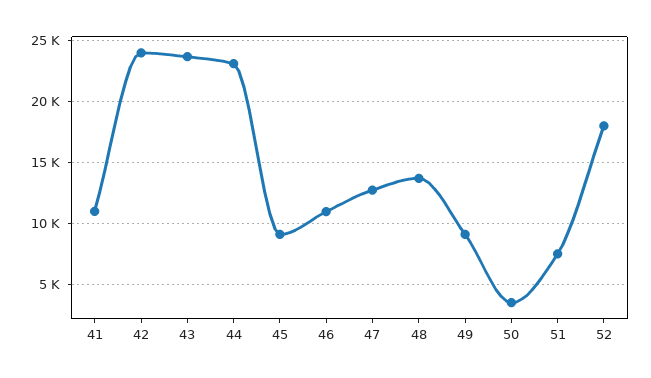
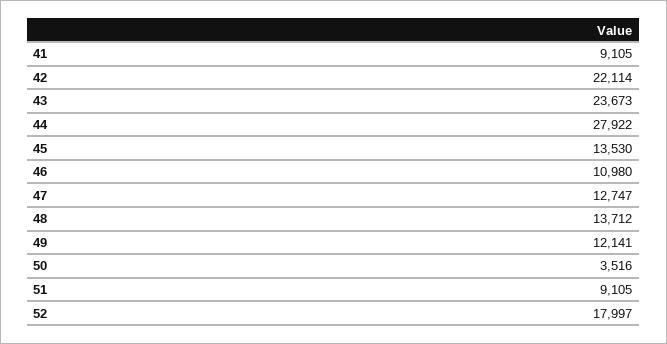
41: 11000 -> 9105
42: 24000 -> 22114
44: 23000 -> 27922
45: 9000 -> 13530
49: 9000 -> 12141
51: 7500 -> 9105

